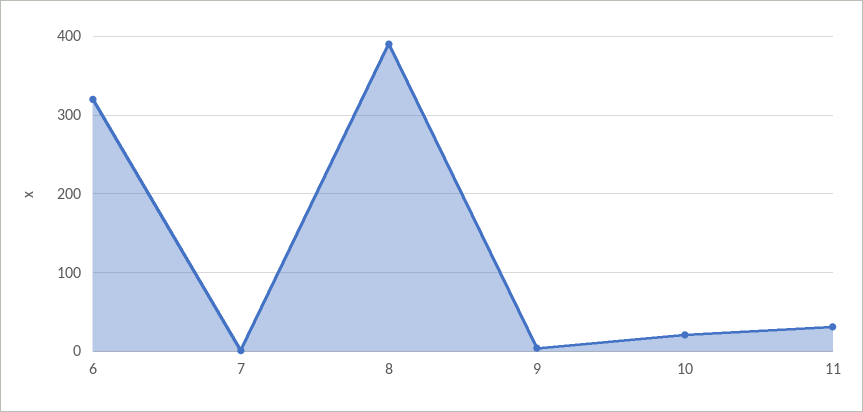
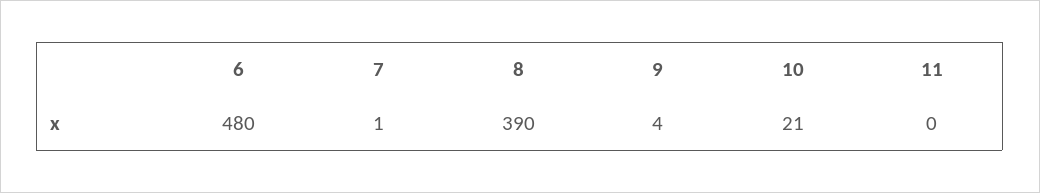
6: 320 -> 480
11: 30 -> 0

